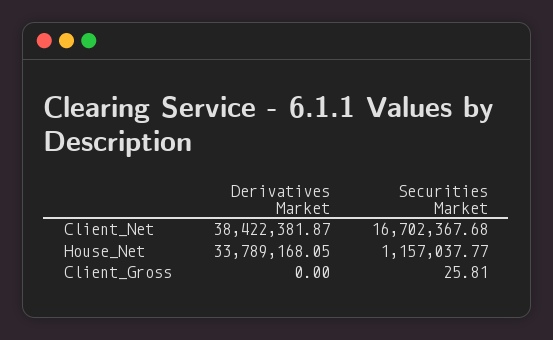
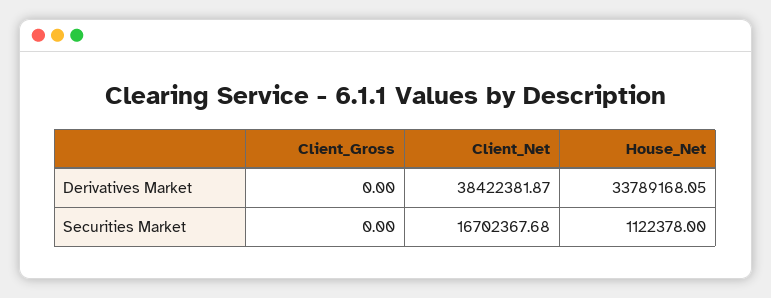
Securities Market, House_Net: 1157037.77 -> 1122378
Securities Market, Client_Gross: 25.81 -> 0

